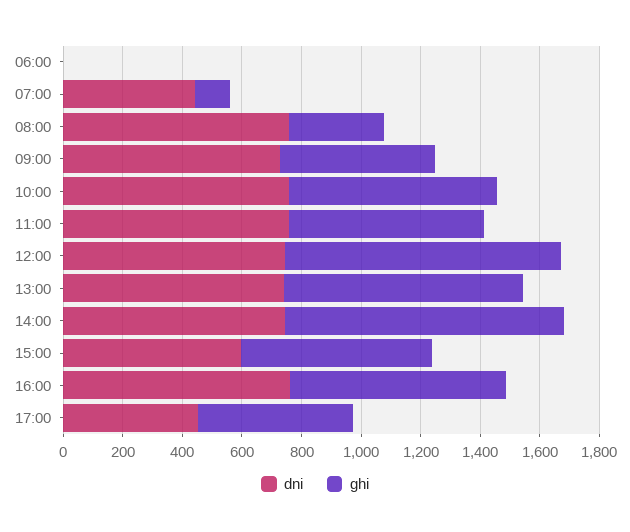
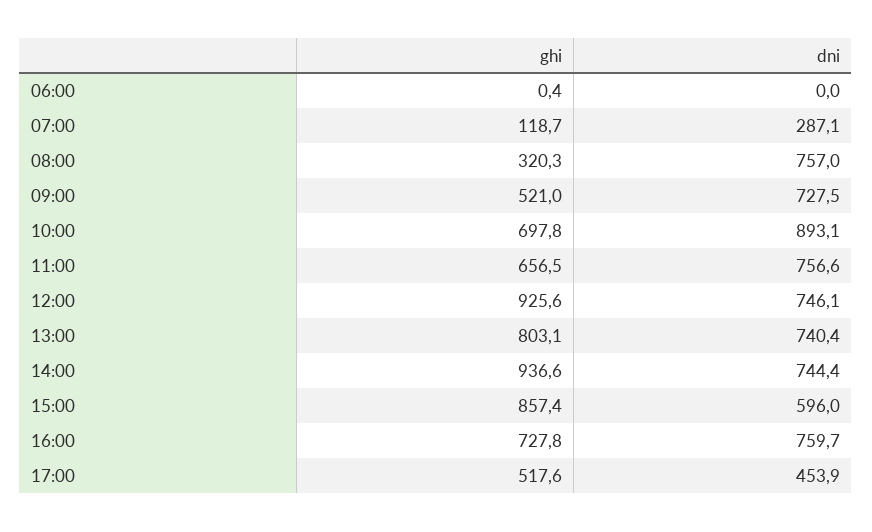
dni, 07:00: 450 -> 287.1
dni, 10:00: 750 -> 893.1
ghi, 15:00: 650 -> 857.4

